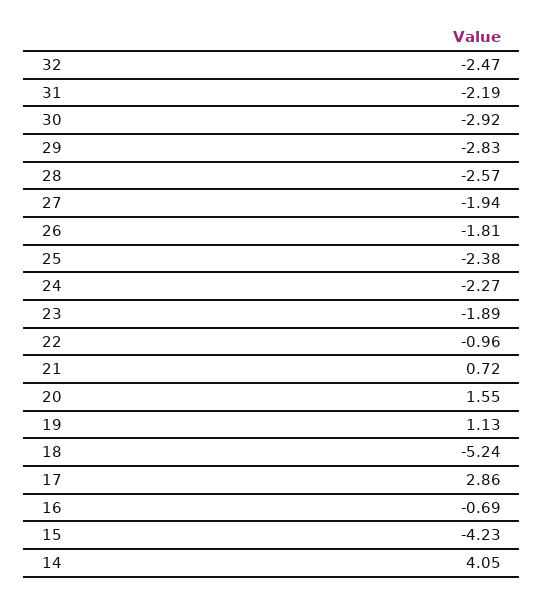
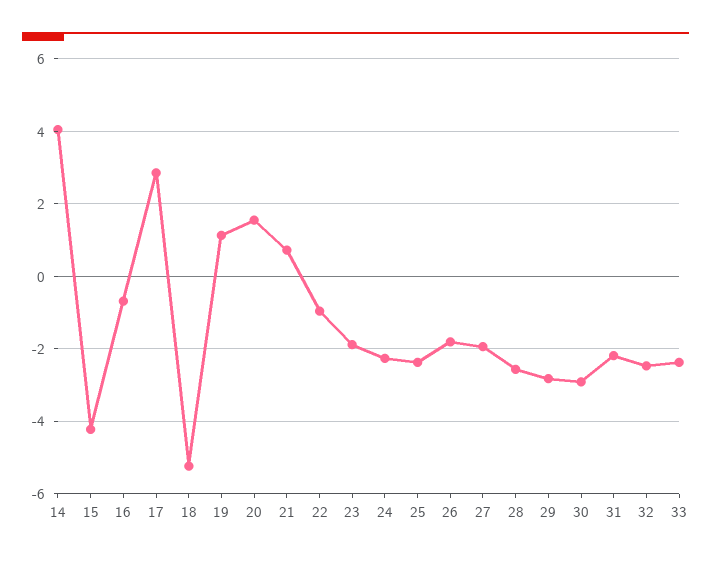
33: none -> -2.4

